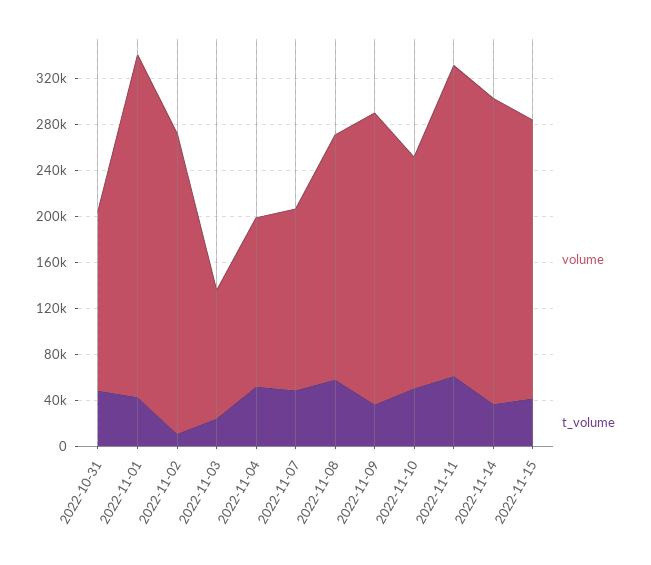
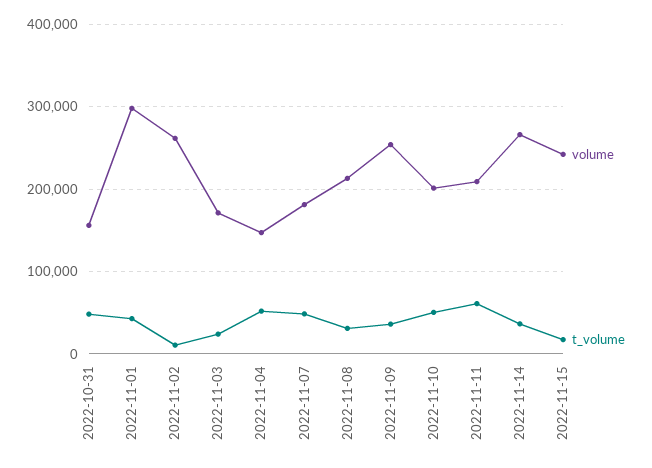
volume, 2022-11-03: 110000 -> 170000
volume, 2022-11-07: 160000 -> 180000
t_volume, 2022-11-08: 60000 -> 30000
volume, 2022-11-11: 270000 -> 210000
t_volume, 2022-11-15: 40000 -> 20000

